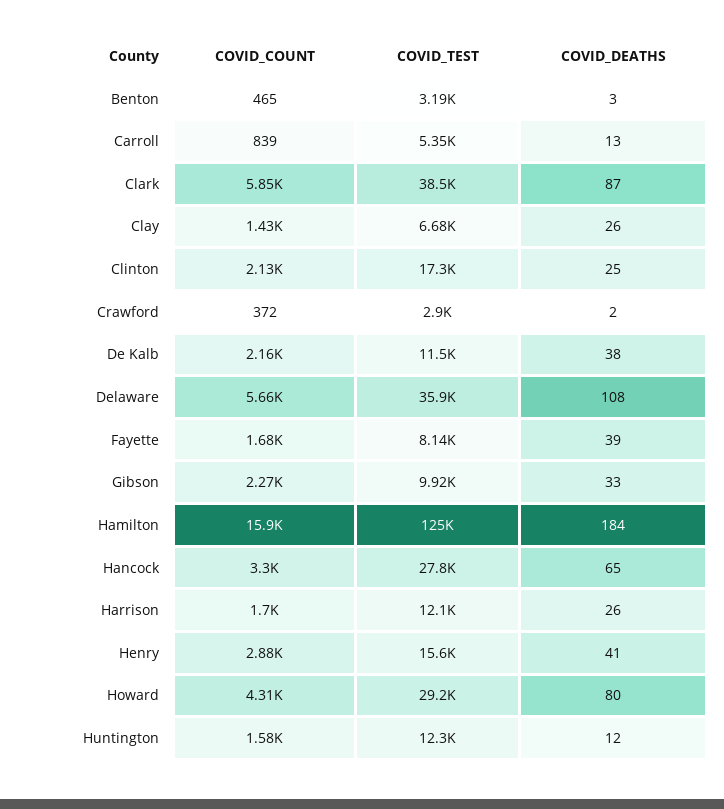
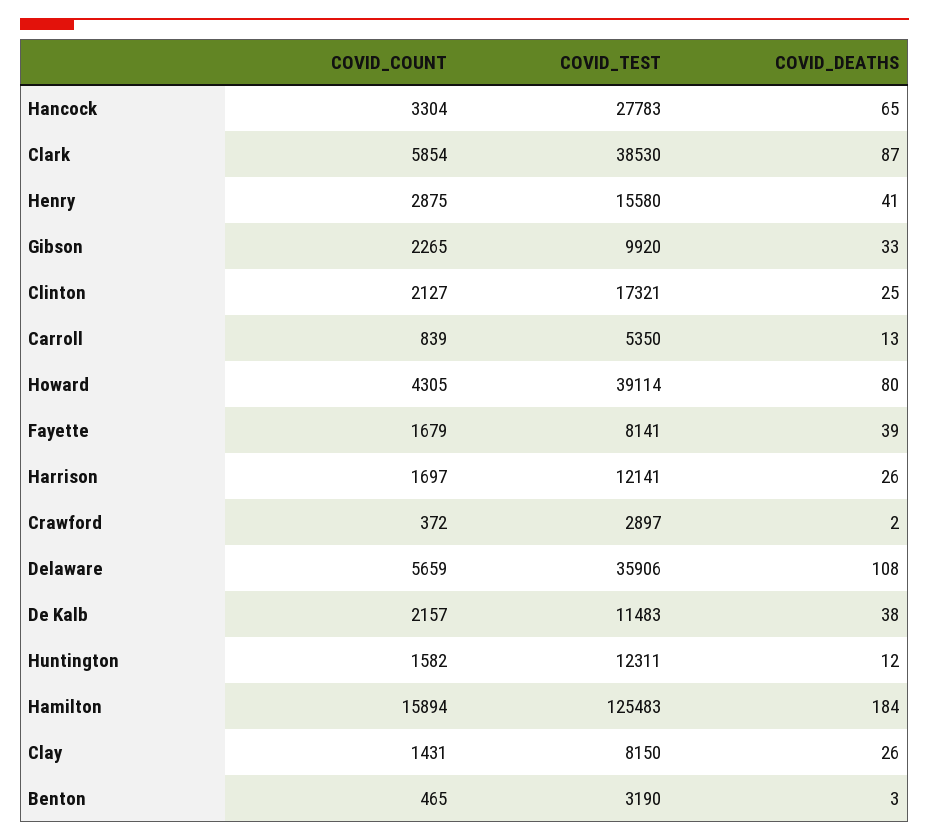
COVID_TEST, Clay: 6680 -> 8150
COVID_TEST, Howard: 29200 -> 39114

